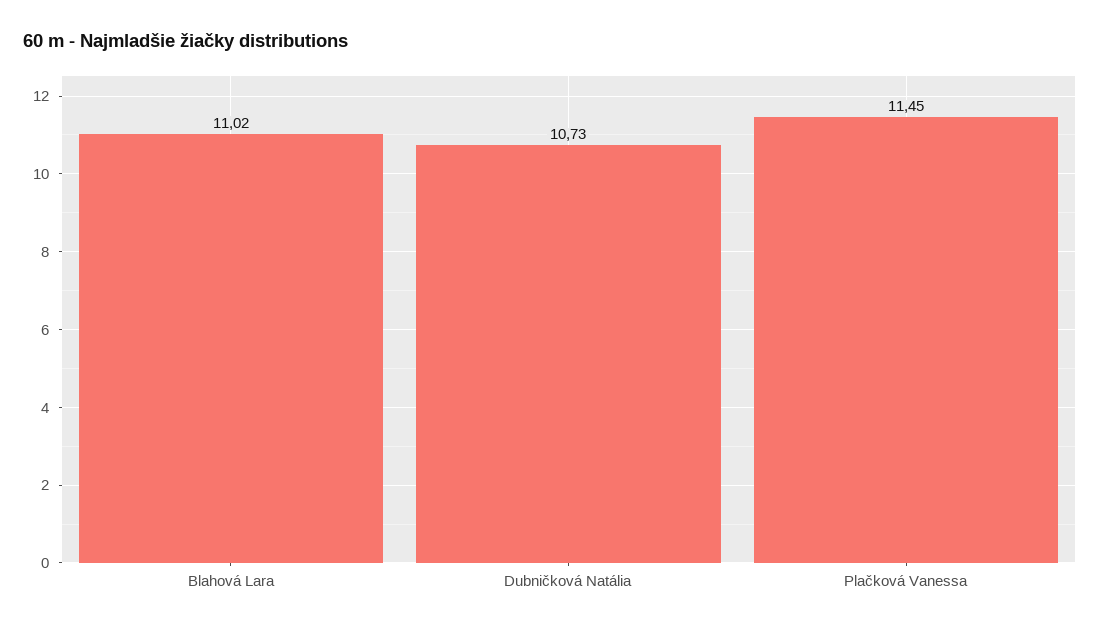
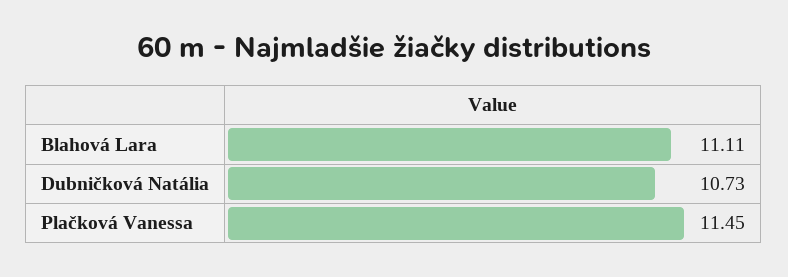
Blahová Lara: 11.02 -> 11.11

